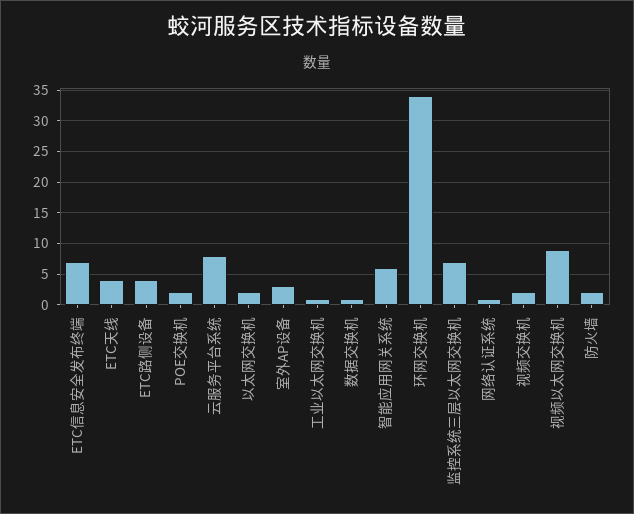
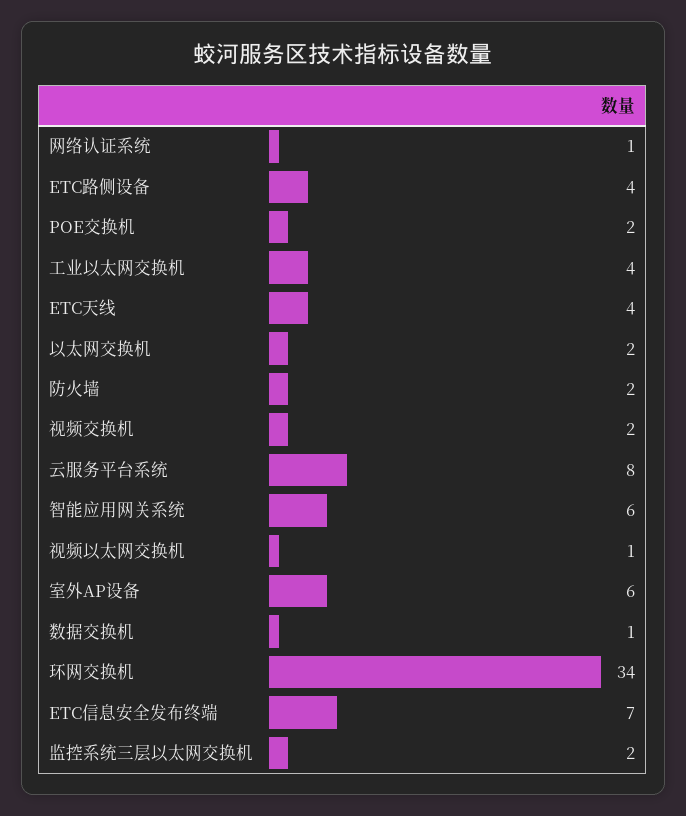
室外AP设备: 3 -> 6
工业以太网交换机: 1 -> 4
监控系统三层以太网交换机: 7 -> 2
视频以太网交换机: 9 -> 1

